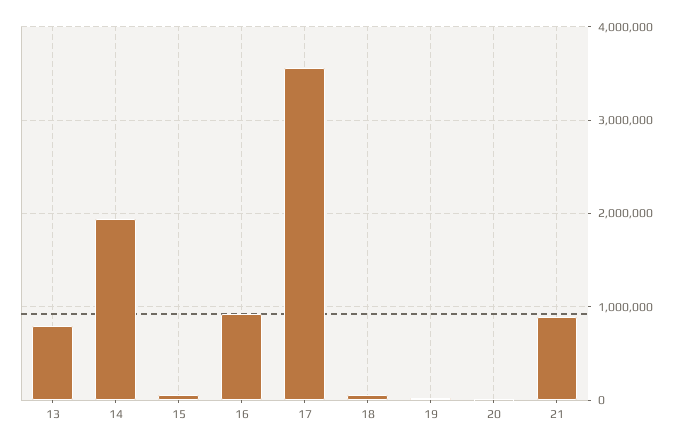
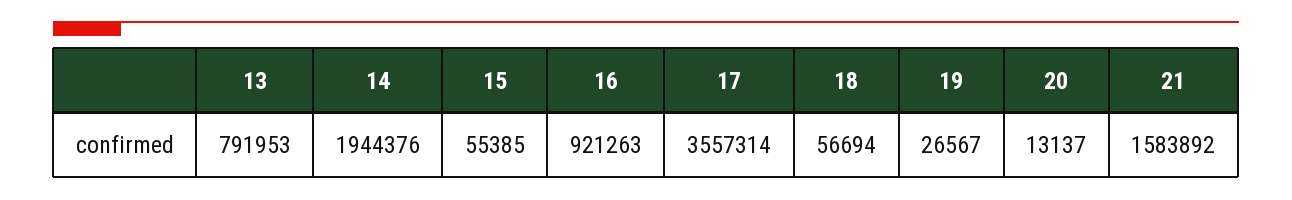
21: 900000 -> 1583892

